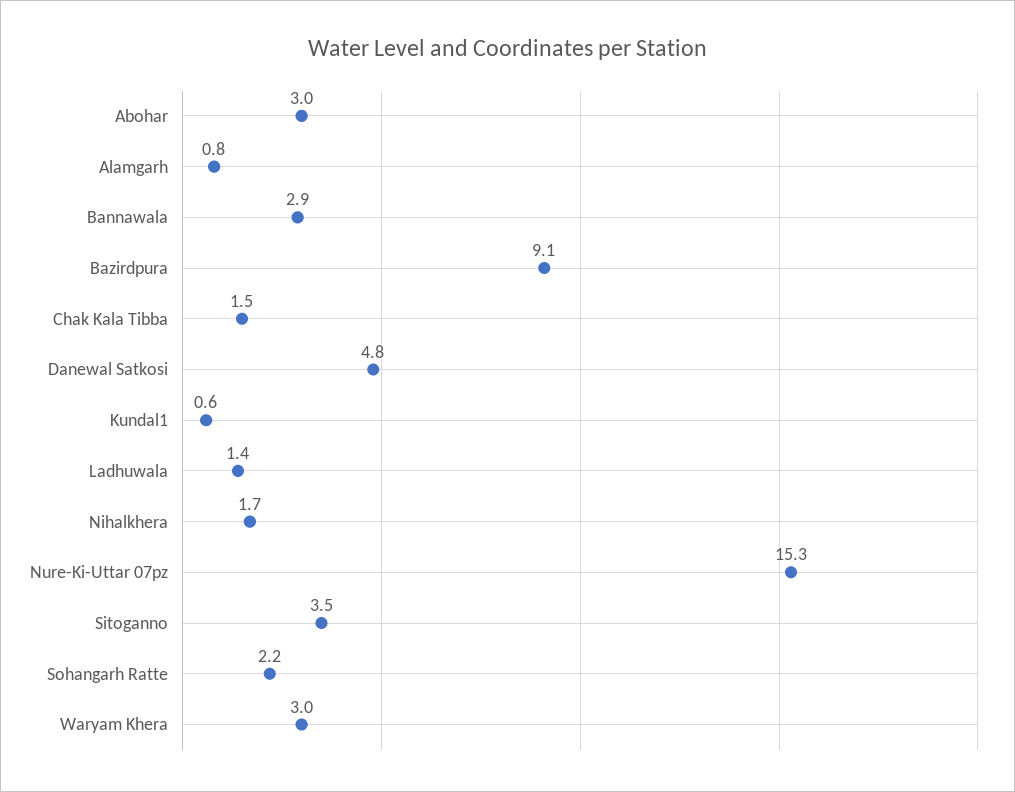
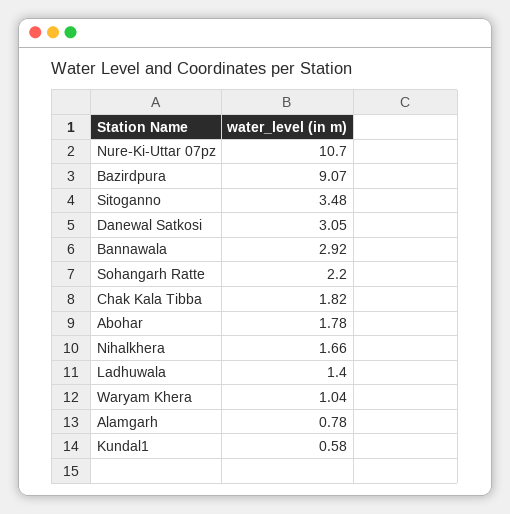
Abohar: 3 -> 1.78
Chak Kala Tibba: 1.5 -> 1.82
Danewal Satkosi: 4.8 -> 3.05
Nure-Ki-Uttar 07pz: 15.3 -> 10.7
Waryam Khera: 3 -> 1.04

